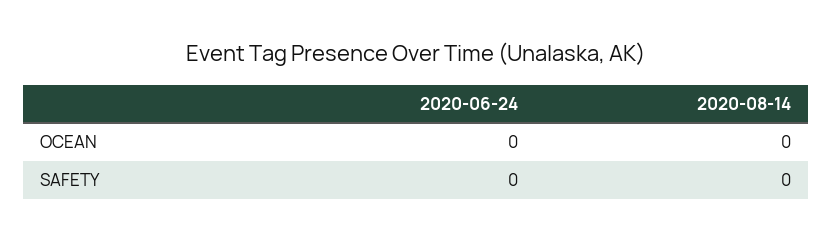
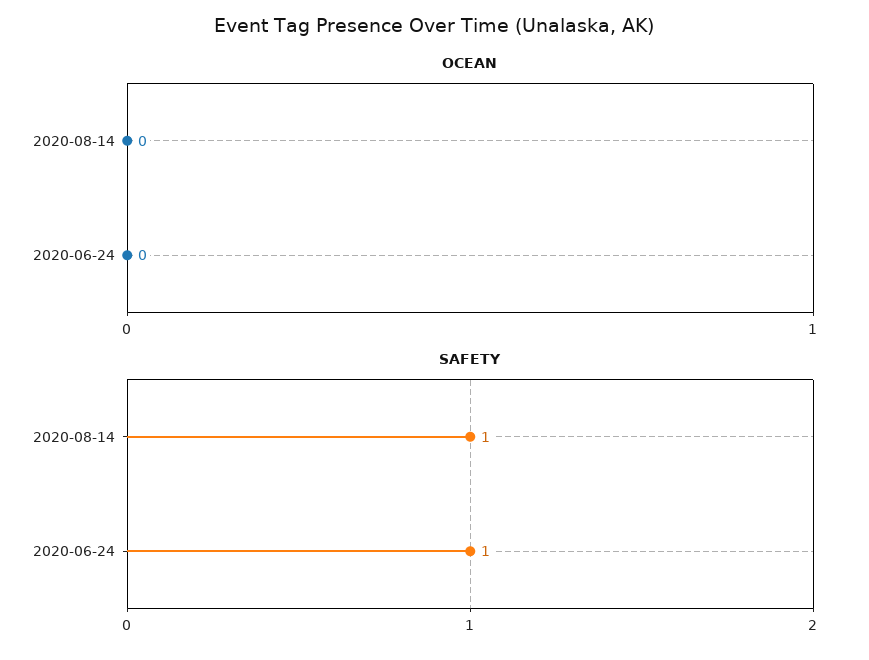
SAFETY, 2020-06-24: 0 -> 1
SAFETY, 2020-08-14: 0 -> 1

